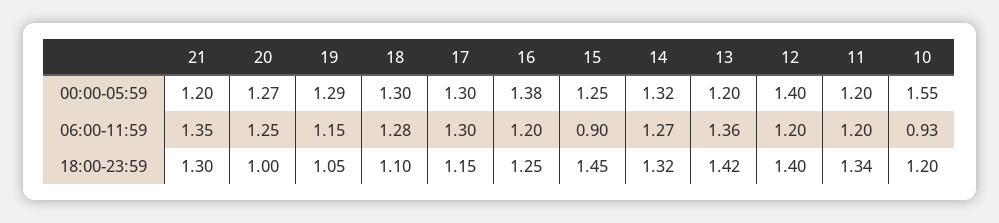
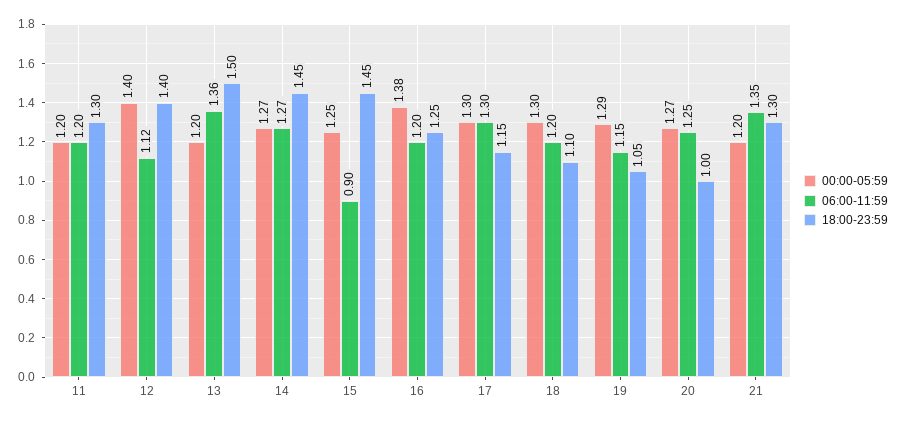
00:00-05:59, 14: 1.32 -> 1.27
00:00-05:59, 10: 1.55 -> none
06:00-11:59, 18: 1.28 -> 1.2
06:00-11:59, 12: 1.2 -> 1.12
06:00-11:59, 10: 0.93 -> none
18:00-23:59, 14: 1.32 -> 1.45
18:00-23:59, 13: 1.42 -> 1.5
18:00-23:59, 11: 1.34 -> 1.3
18:00-23:59, 10: 1.2 -> none

